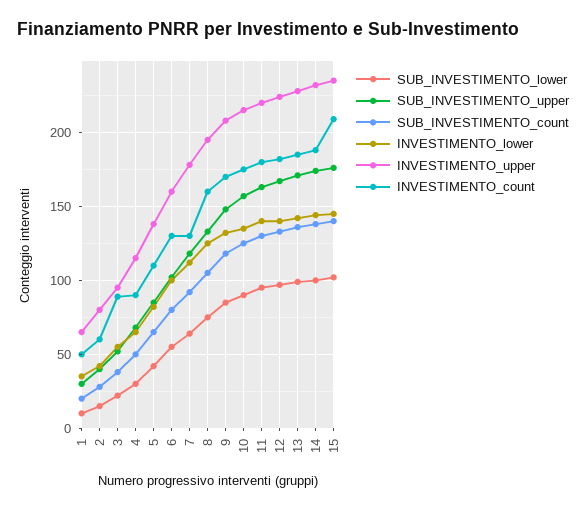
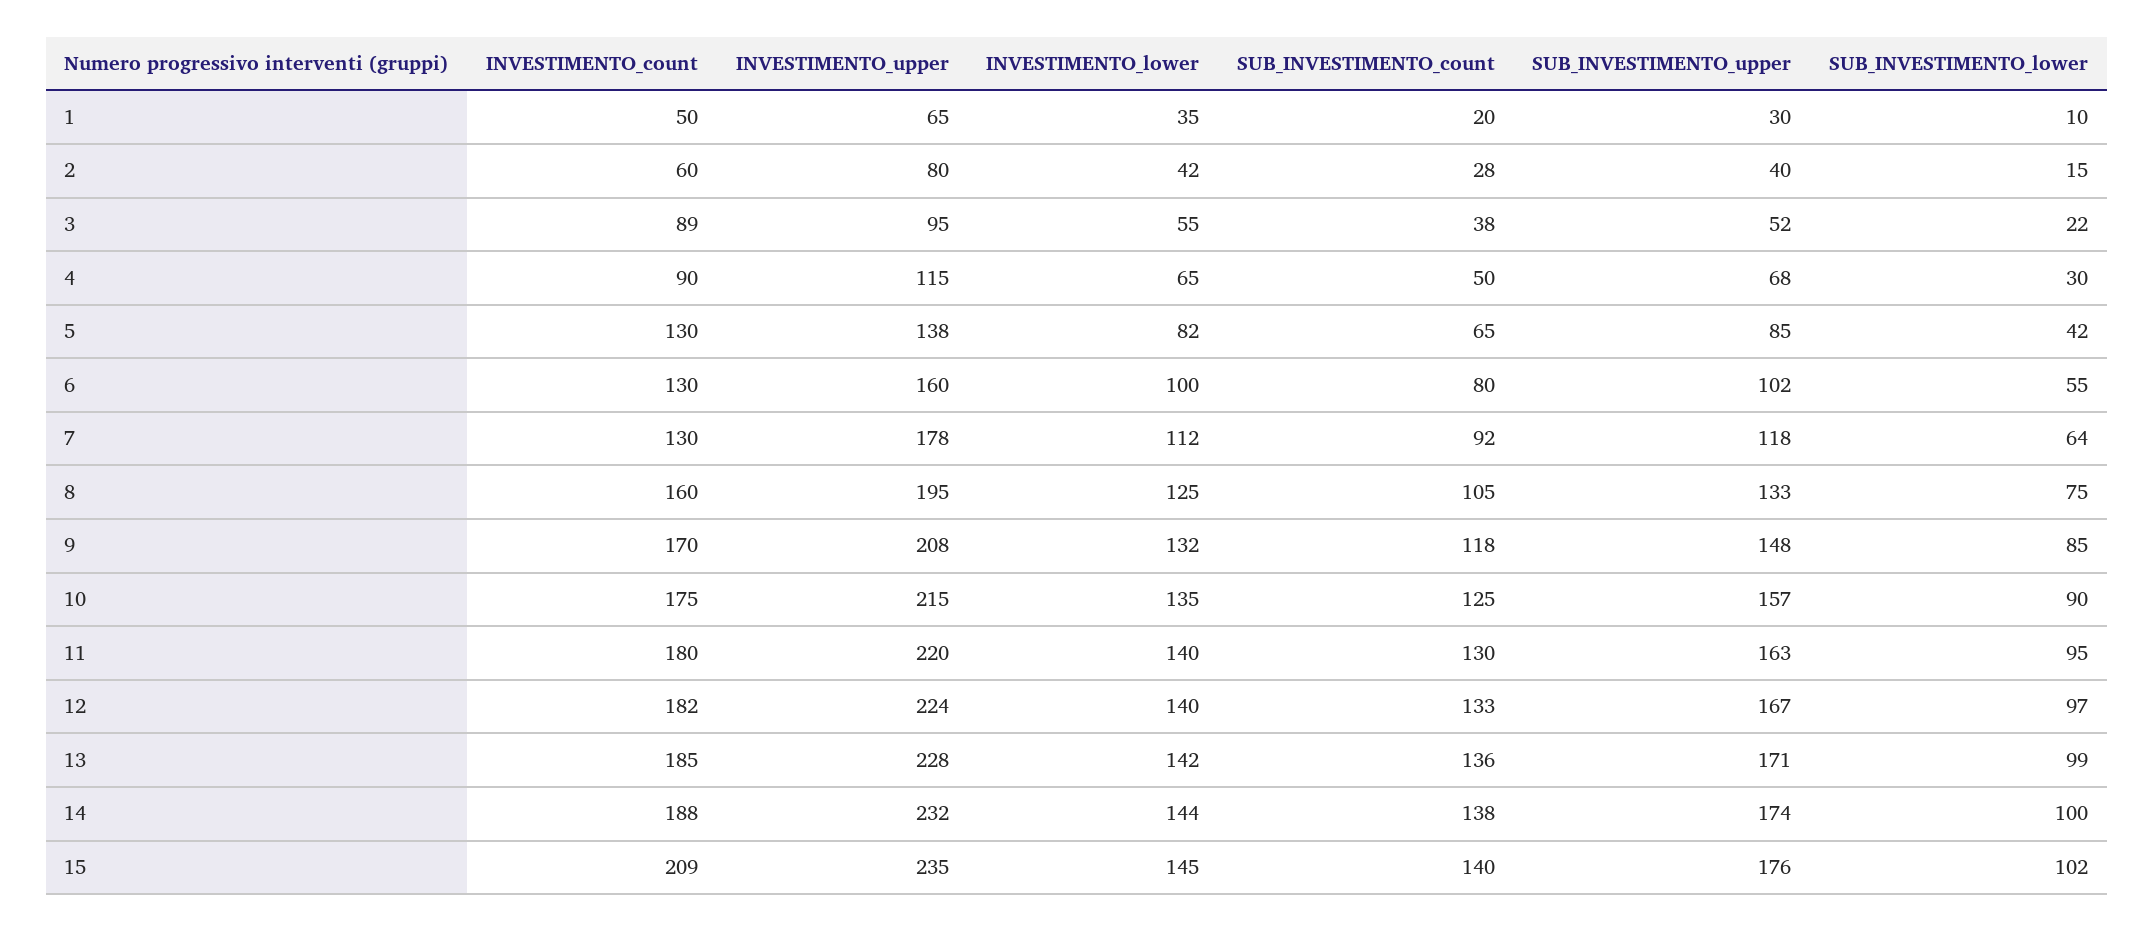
INVESTIMENTO_count, 5: 110 -> 130

